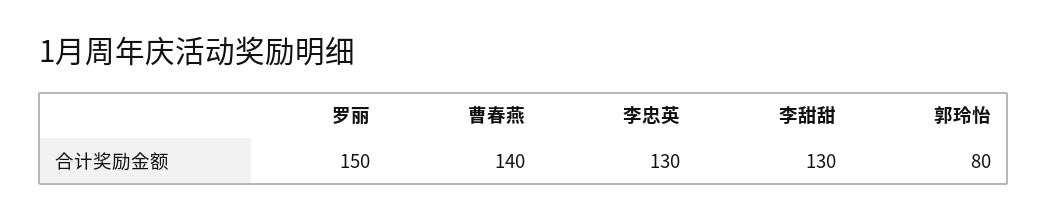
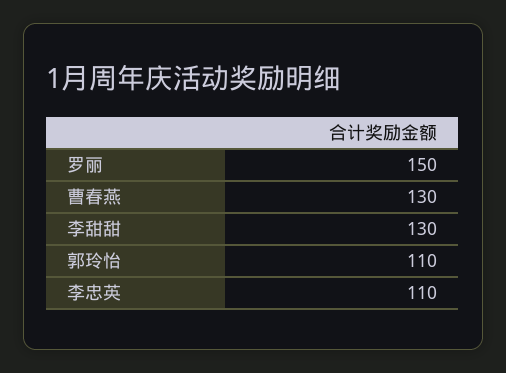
曹春燕: 140 -> 130
李忠英: 130 -> 110
郭玲怡: 80 -> 110

